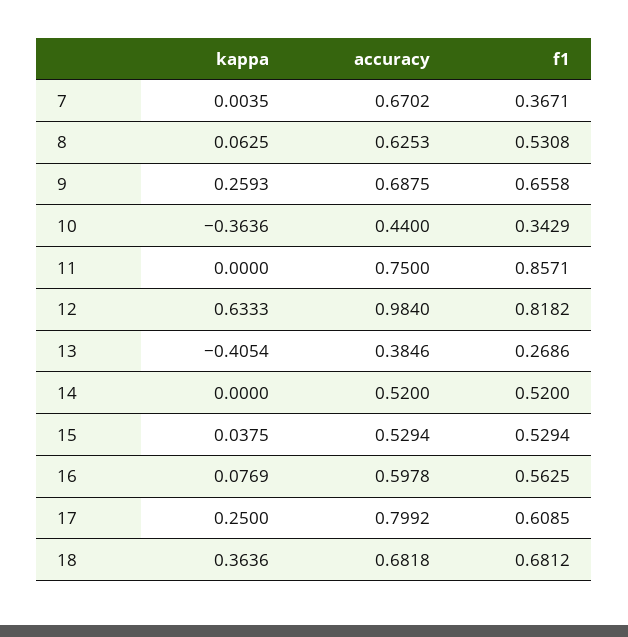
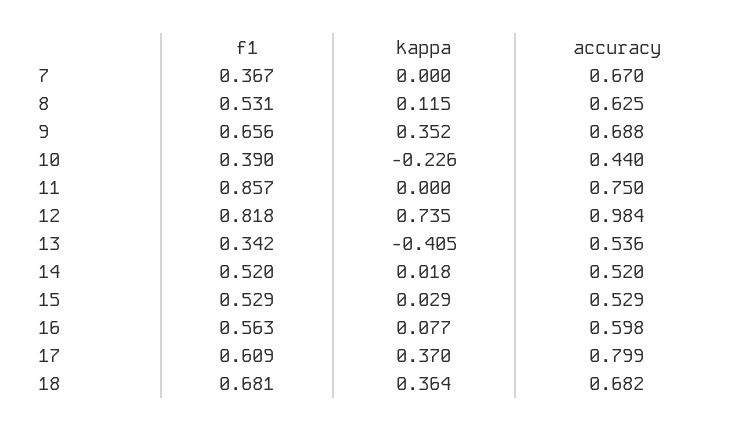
kappa, 7: 0.0035 -> 0
kappa, 8: 0.0625 -> 0.115
kappa, 9: 0.2593 -> 0.352
kappa, 10: -0.3636 -> -0.226
f1, 10: 0.3429 -> 0.39
kappa, 12: 0.6333 -> 0.735
accuracy, 13: 0.3846 -> 0.536
f1, 13: 0.2686 -> 0.342
kappa, 14: 0 -> 0.018
kappa, 15: 0.0375 -> 0.029
kappa, 17: 0.25 -> 0.37

